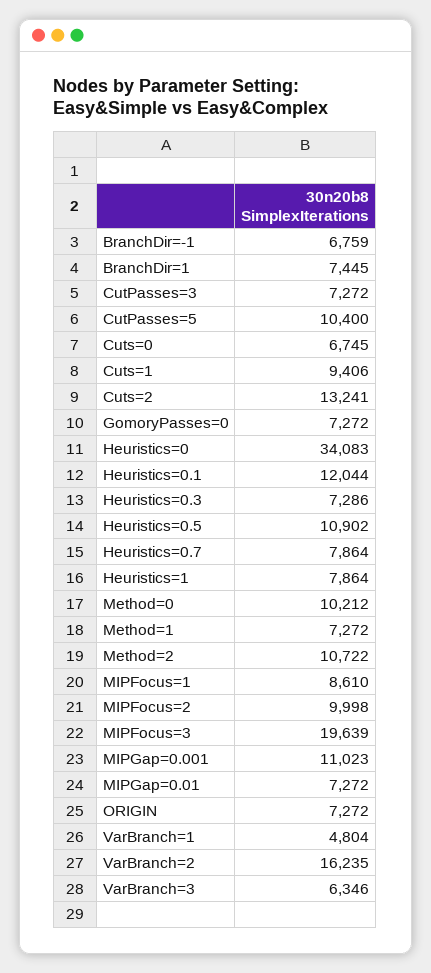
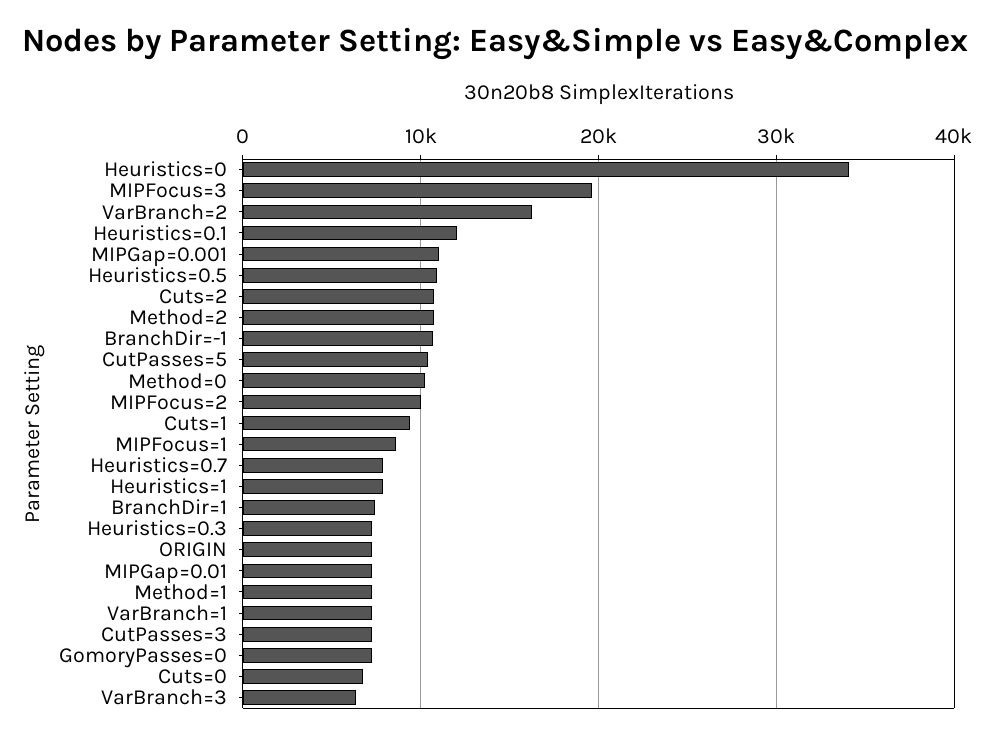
BranchDir=-1: 6759 -> 11000
Cuts=2: 13241 -> 11000
VarBranch=1: 4804 -> 7000

